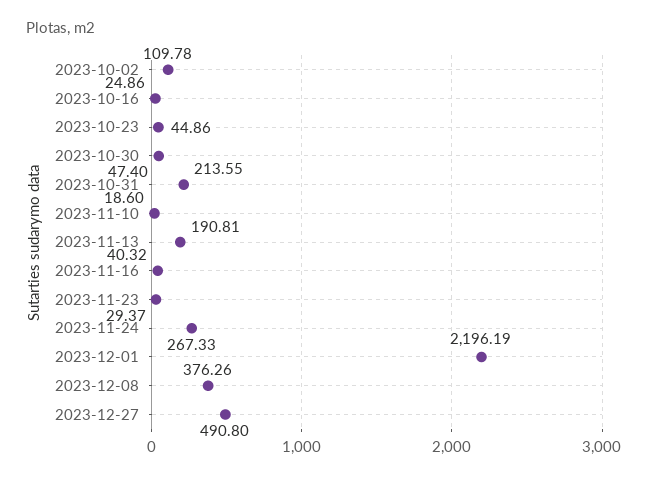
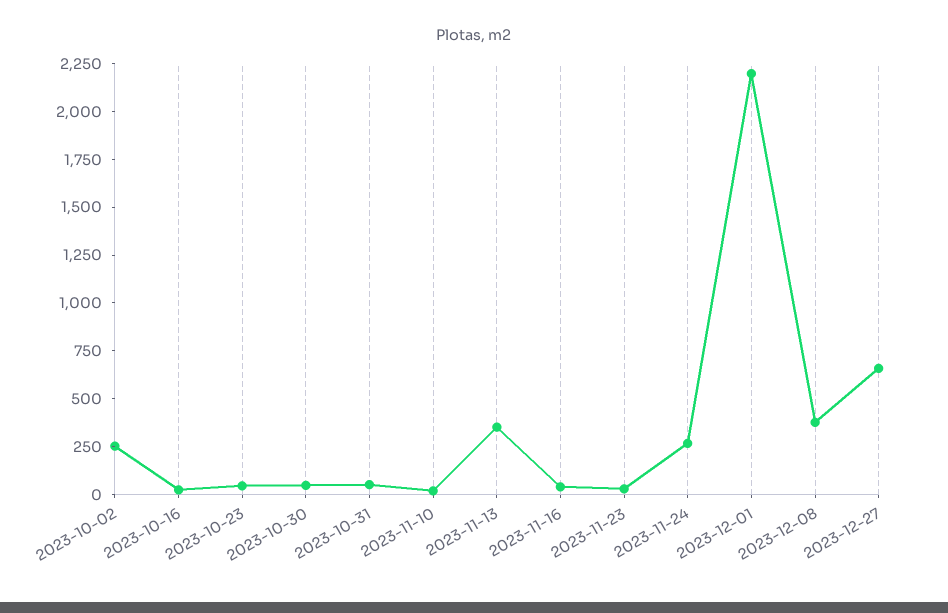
2023-10-02: 109.78 -> 250
2023-10-31: 213.55 -> 50
2023-11-13: 190.81 -> 350
2023-12-27: 490.8 -> 650

